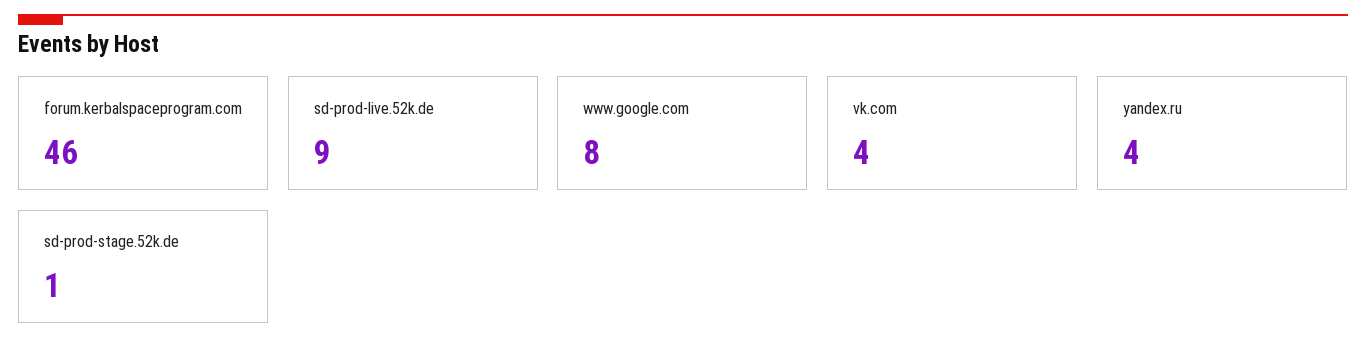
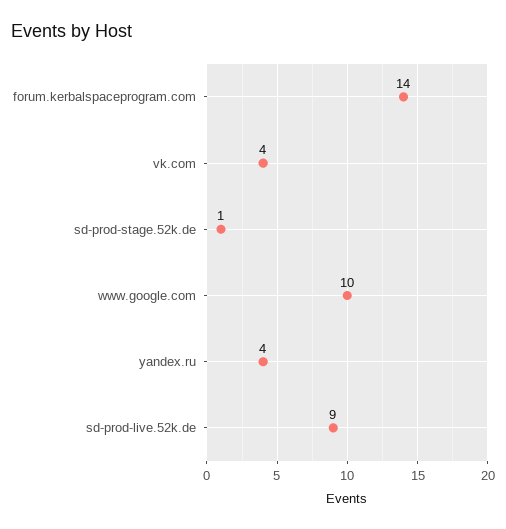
forum.kerbalspaceprogram.com: 46 -> 14
www.google.com: 8 -> 10

